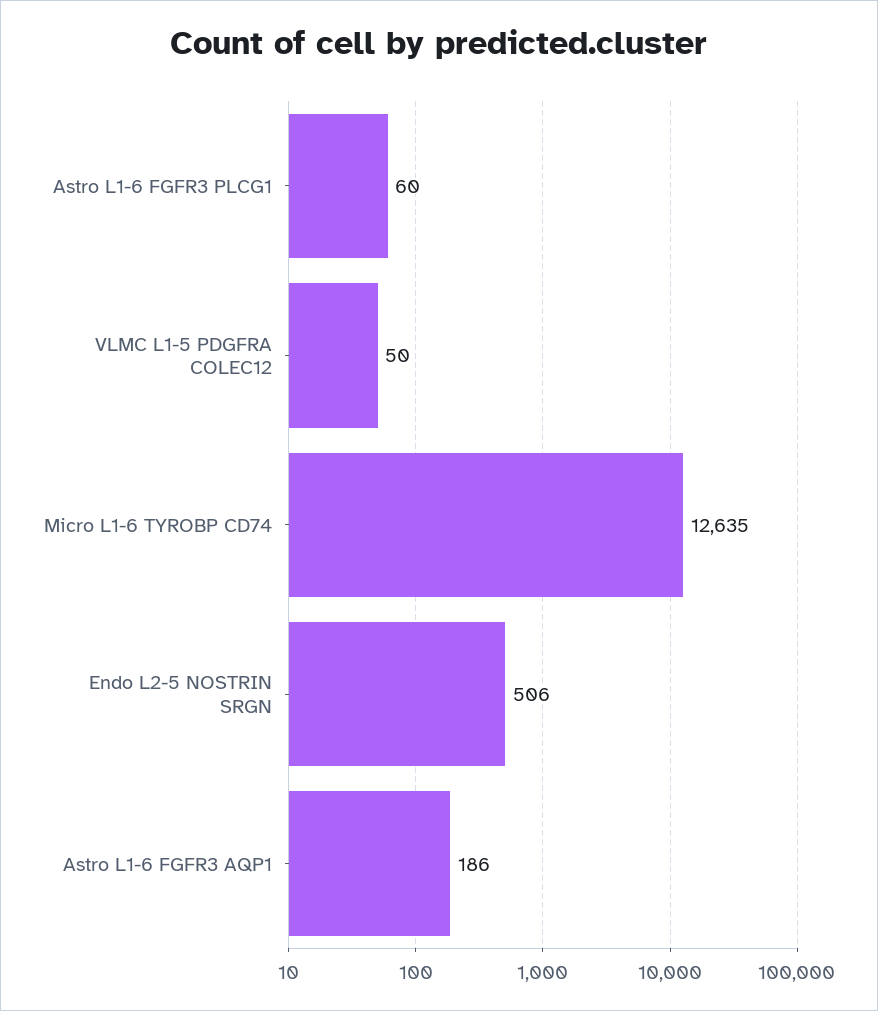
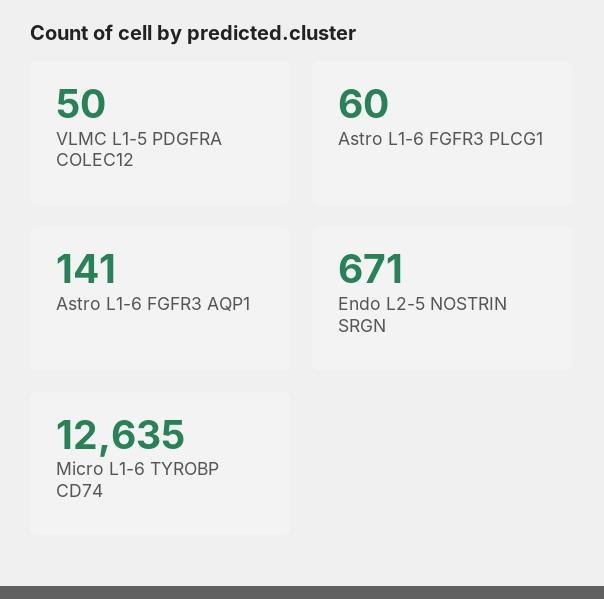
Endo L2-5 NOSTRIN SRGN: 506 -> 671
Astro L1-6 FGFR3 AQP1: 186 -> 141

